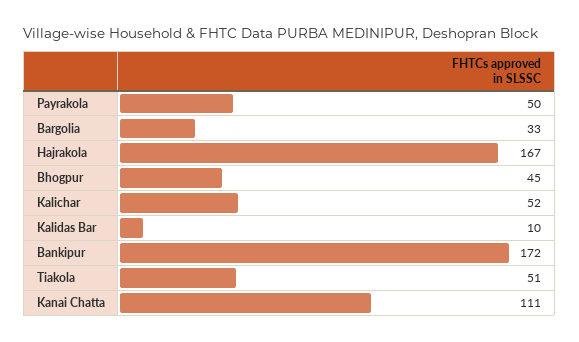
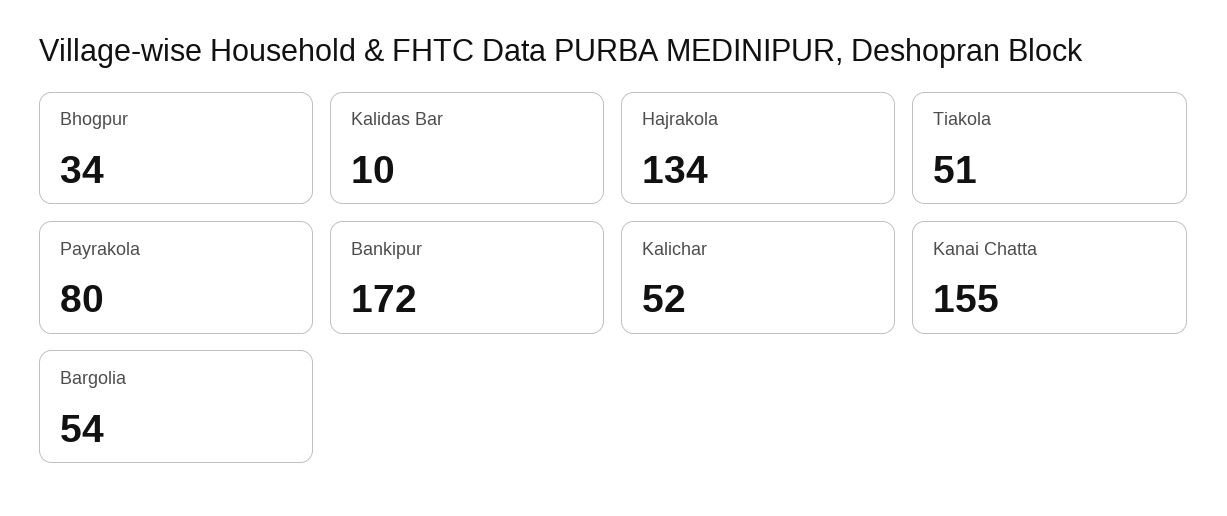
Payrakola: 50 -> 80
Bargolia: 33 -> 54
Hajrakola: 167 -> 134
Bhogpur: 45 -> 34
Kanai Chatta: 111 -> 155

